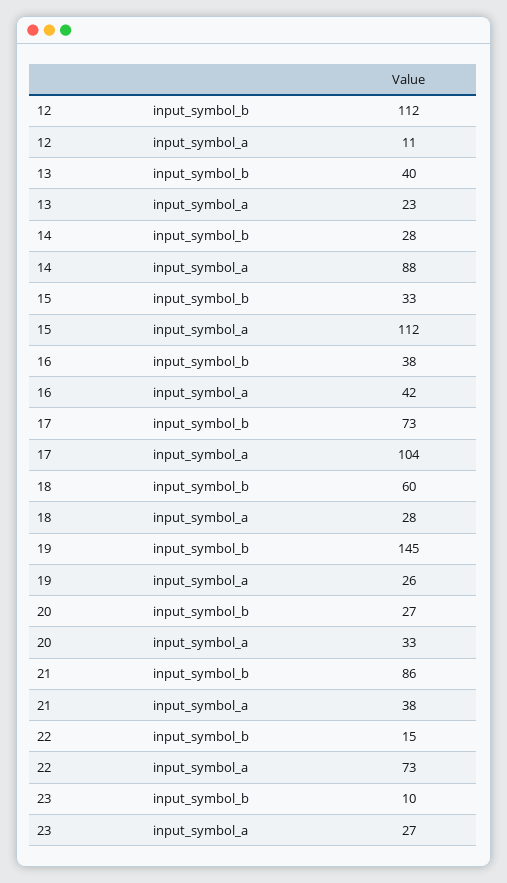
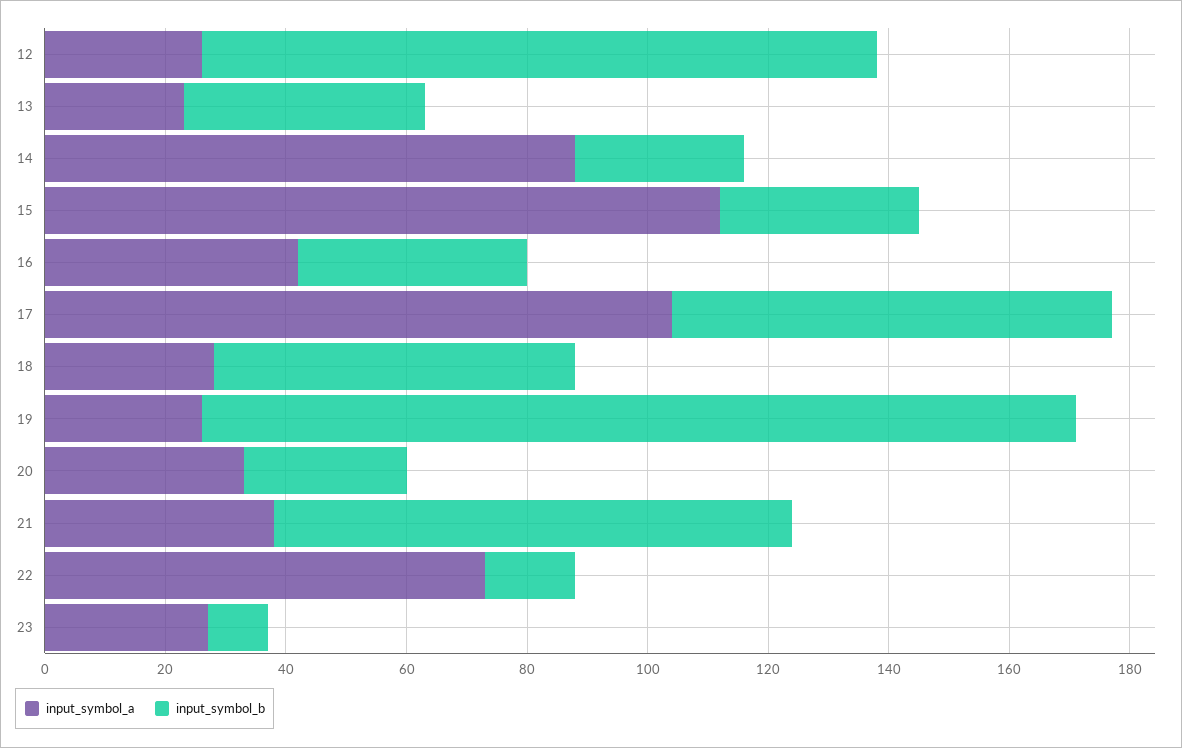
input_symbol_a, 12: 11 -> 25

